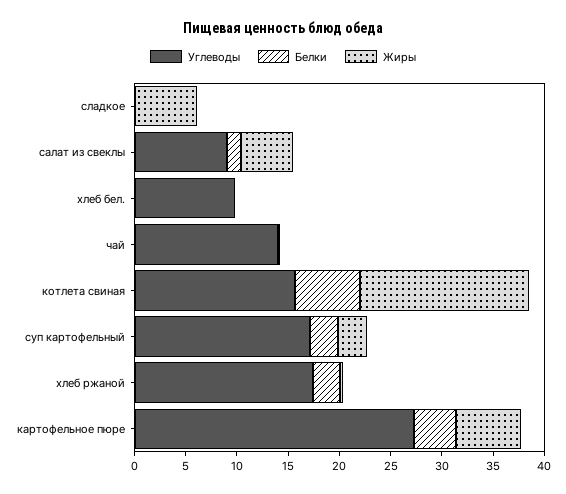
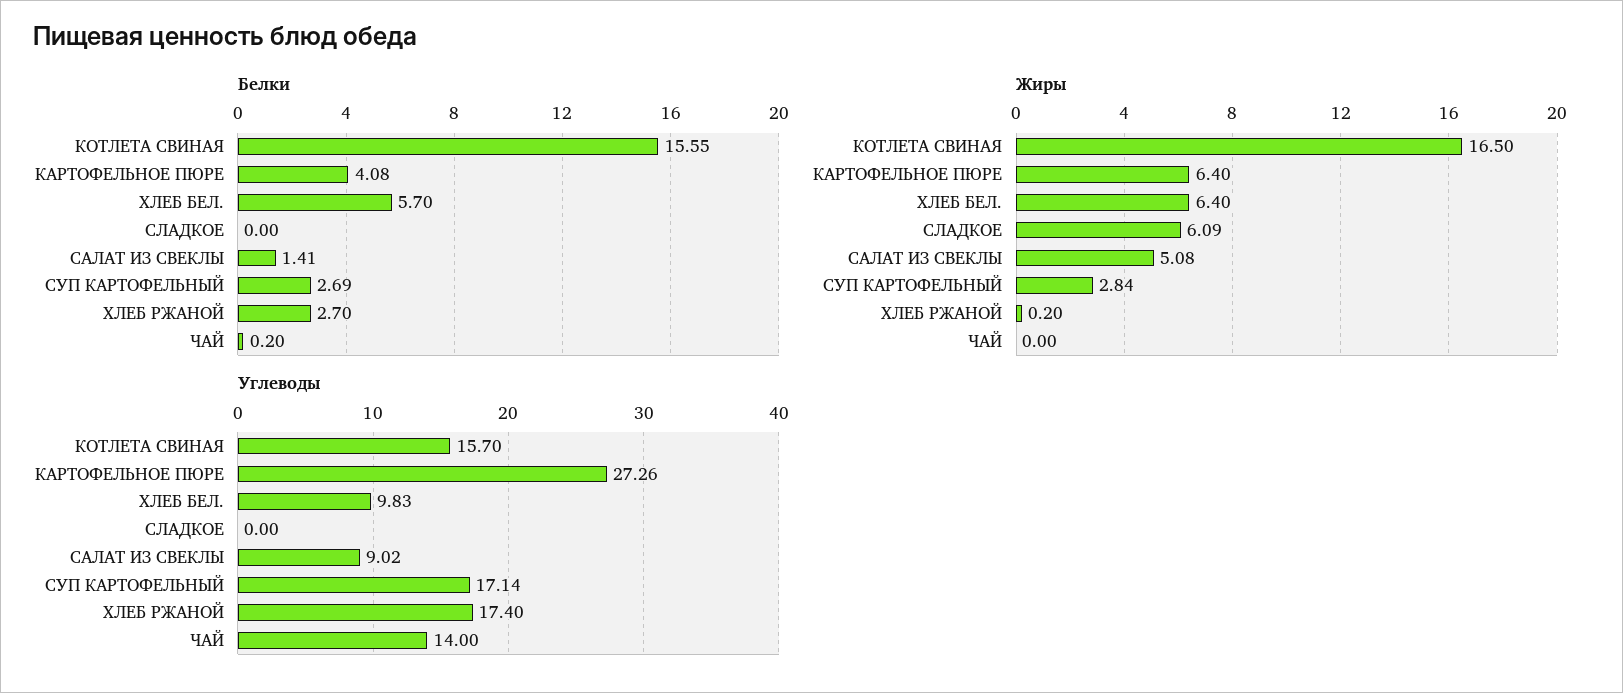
Белки, хлеб бел.: 0 -> 5.7
Жиры, хлеб бел.: 0 -> 6.4
Белки, котлета свиная: 6 -> 15.55

